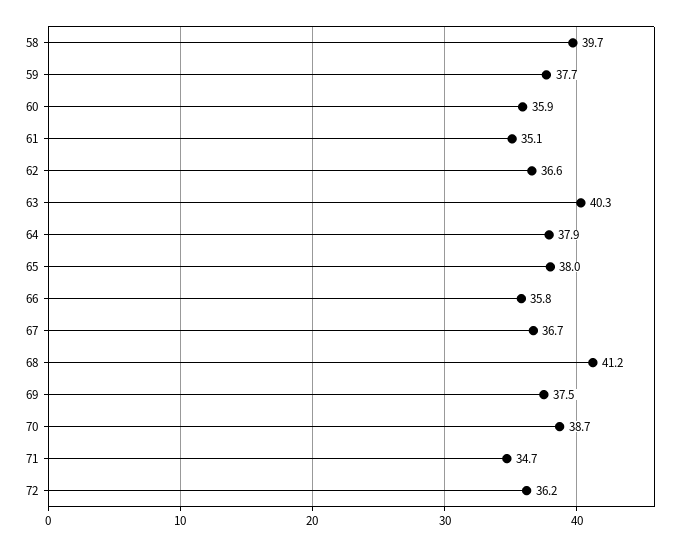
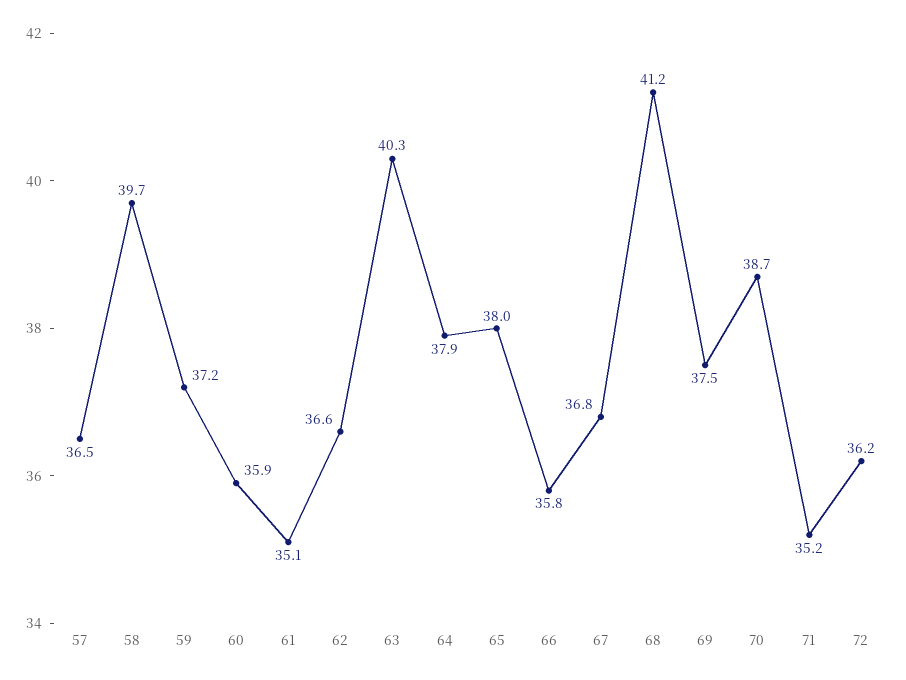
59: 37.7 -> 37.2
67: 36.7 -> 36.8
71: 34.7 -> 35.2
57: none -> 36.5

